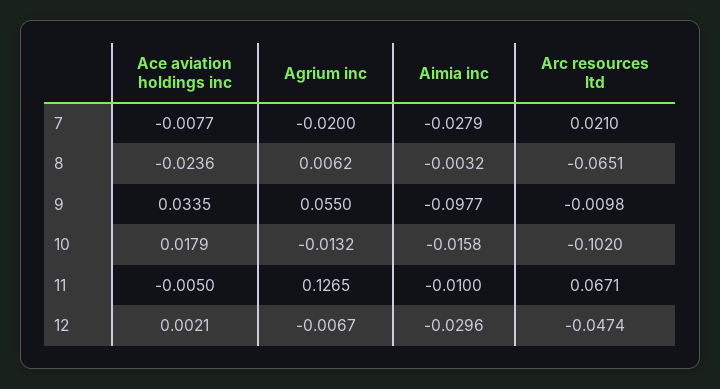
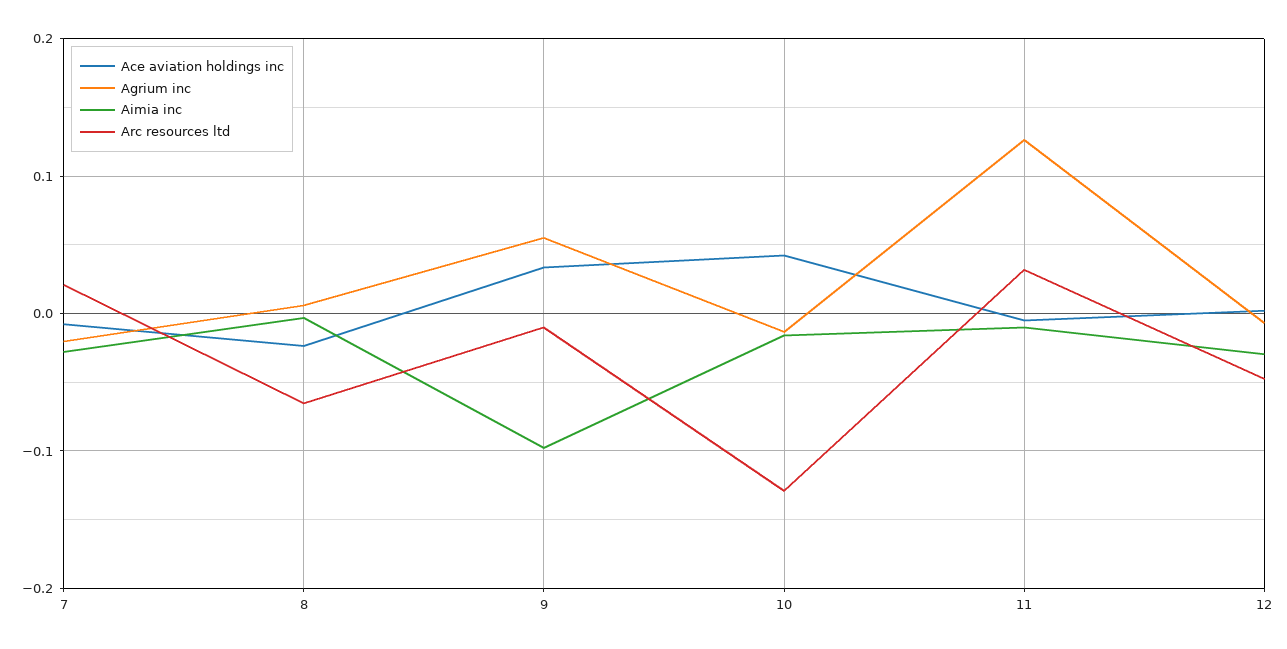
Ace aviation holdings inc, 10: 0.0179 -> 0.04
Arc resources ltd, 10: -0.102 -> -0.13
Arc resources ltd, 11: 0.0671 -> 0.03

